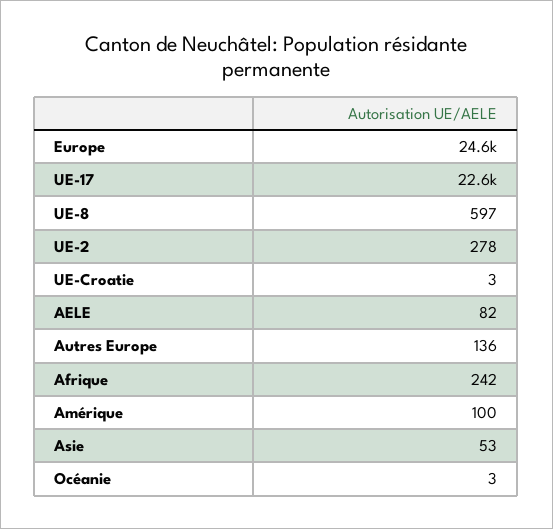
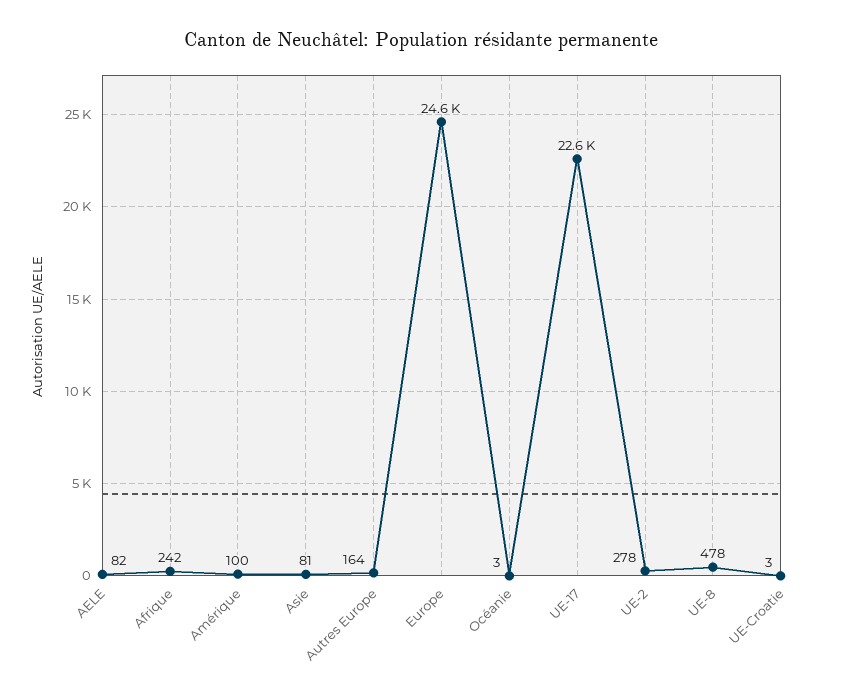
UE-8: 597 -> 478
Autres Europe: 136 -> 164
Asie: 53 -> 81

